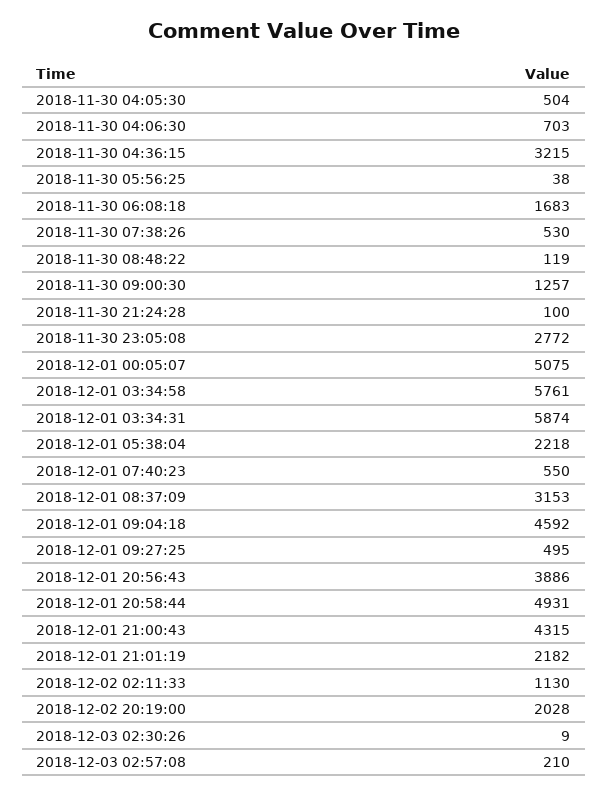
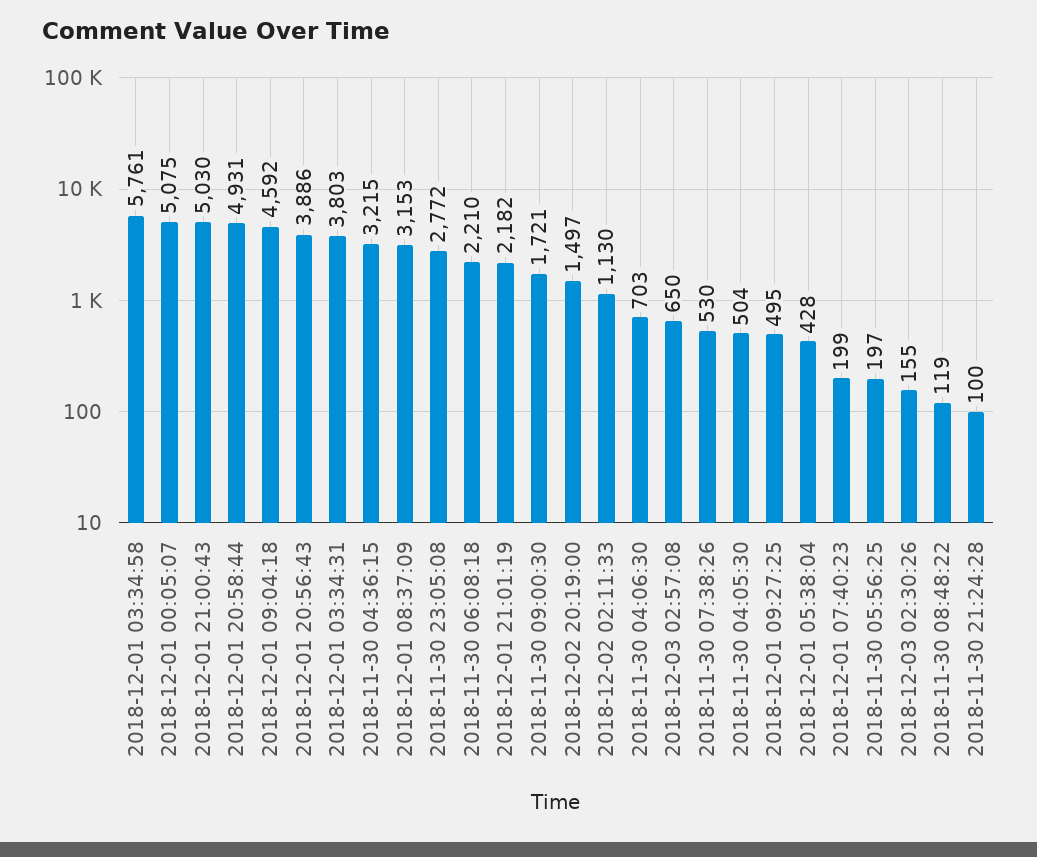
2018-11-30 05:56:25: 38 -> 197
2018-11-30 06:08:18: 1683 -> 2210
2018-11-30 09:00:30: 1257 -> 1721
2018-12-01 03:34:31: 5874 -> 3803
2018-12-01 05:38:04: 2218 -> 428
2018-12-01 07:40:23: 550 -> 199
2018-12-01 21:00:43: 4315 -> 5030
2018-12-02 20:19:00: 2028 -> 1497
2018-12-03 02:30:26: 9 -> 155
2018-12-03 02:57:08: 210 -> 650

